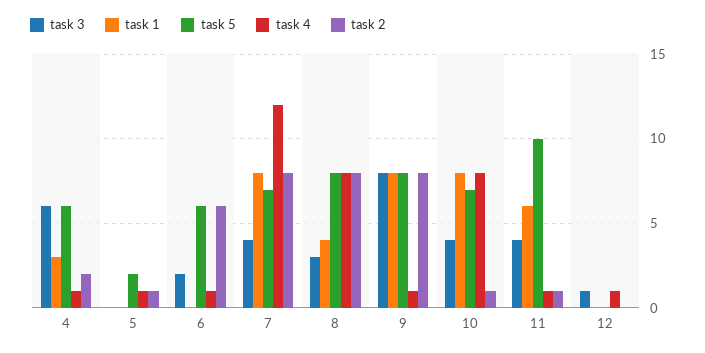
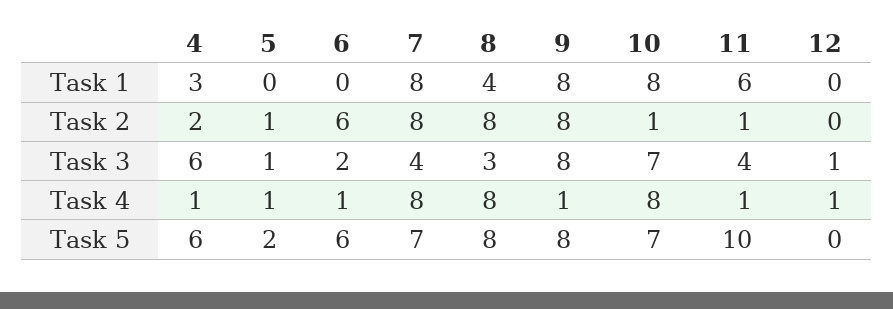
task 3, 5: 0 -> 1
task 4, 7: 12 -> 8
task 3, 10: 4 -> 7

